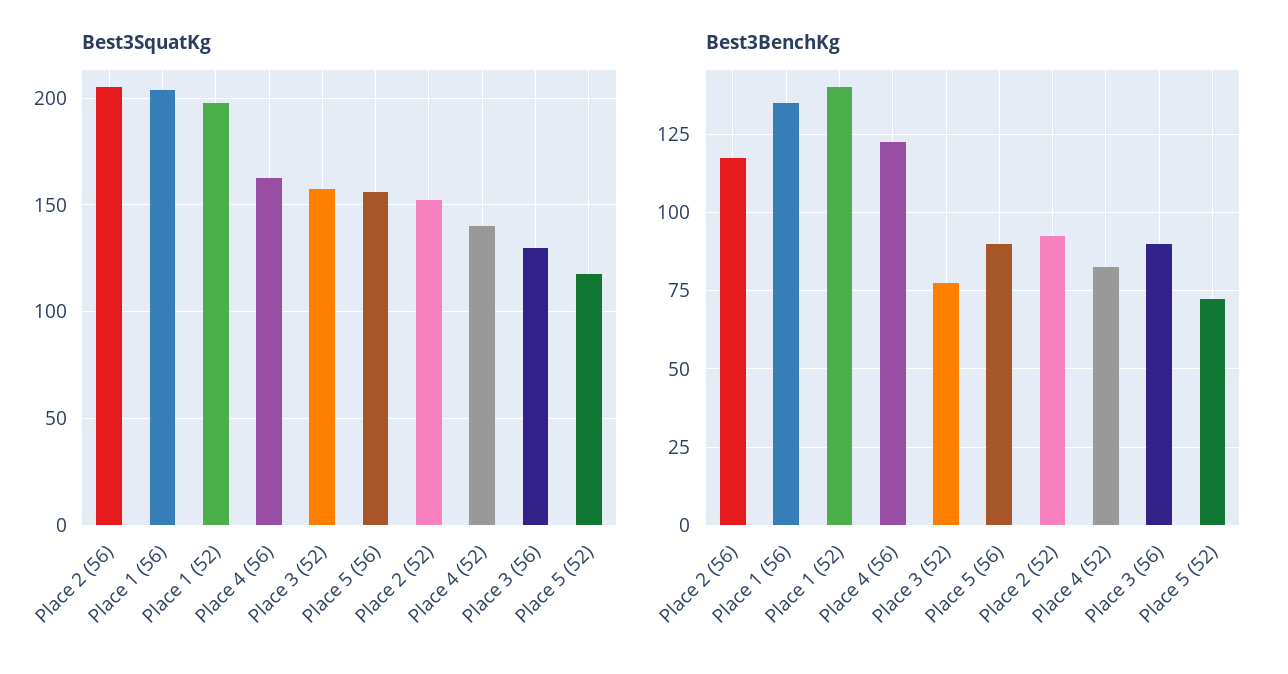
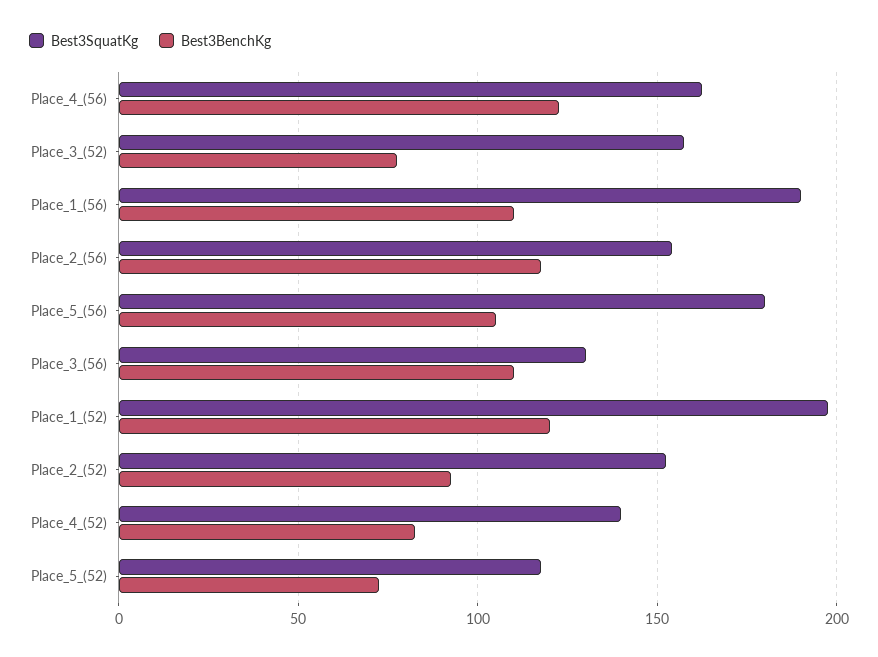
Best3SquatKg, Place 2 (56): 205 -> 155
Best3SquatKg, Place 1 (56): 205 -> 190
Best3SquatKg, Place 5 (56): 155 -> 180
Best3BenchKg, Place 1 (56): 135 -> 110
Best3BenchKg, Place 1 (52): 140 -> 120
Best3BenchKg, Place 5 (56): 90 -> 105
Best3BenchKg, Place 3 (56): 90 -> 110

